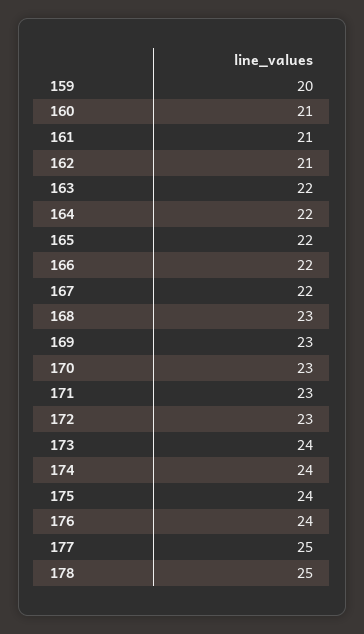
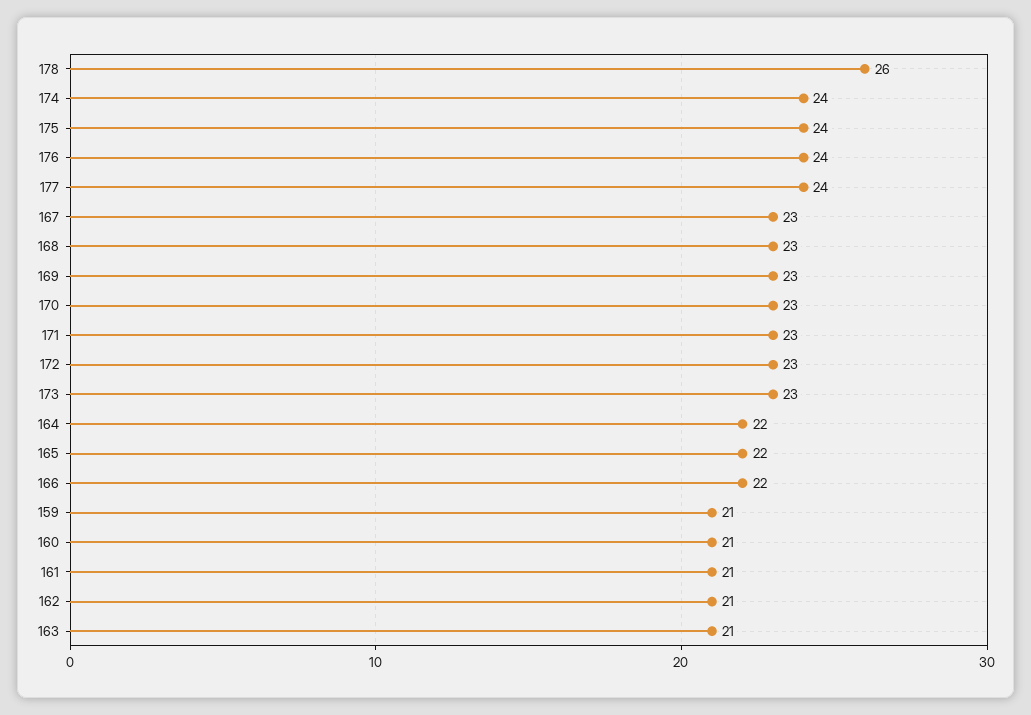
159: 20 -> 21
163: 22 -> 21
167: 22 -> 23
173: 24 -> 23
177: 25 -> 24
178: 25 -> 26

